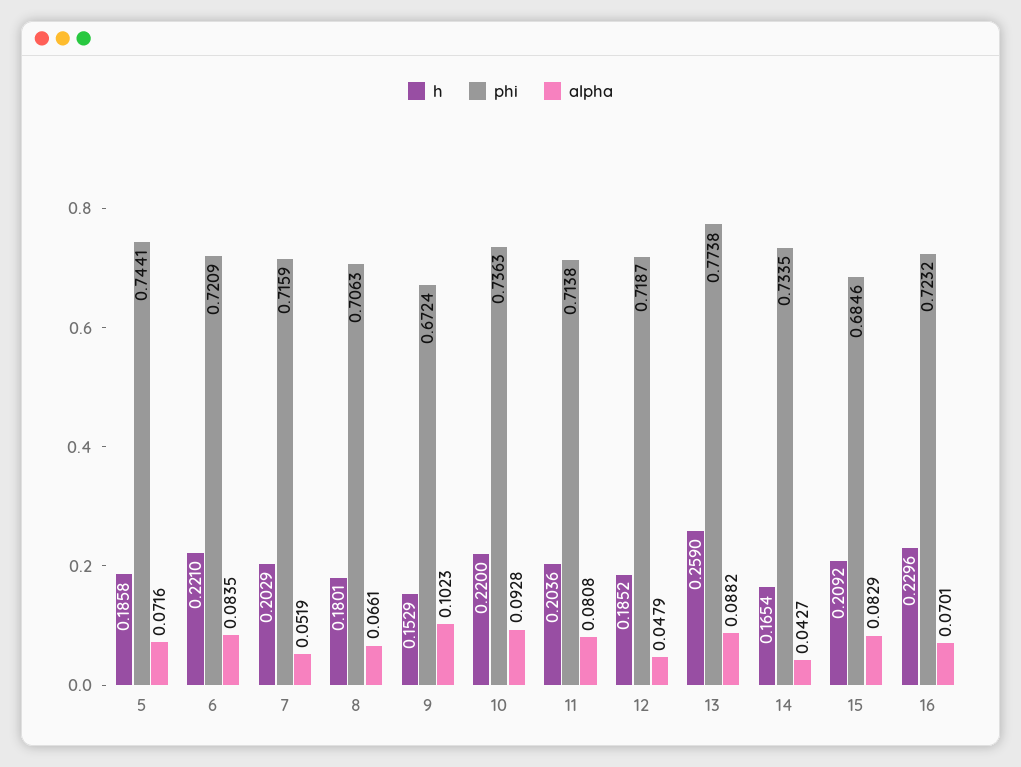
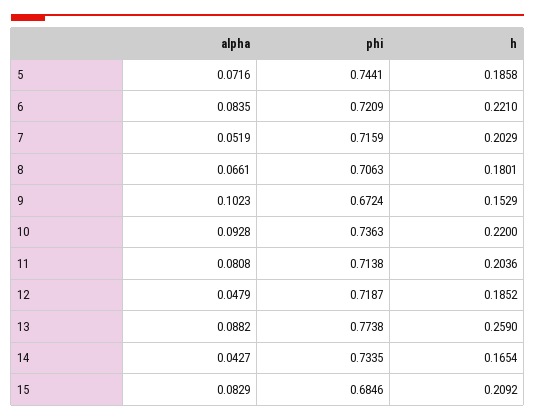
h, 16: 0.2296 -> none
phi, 16: 0.7232 -> none
alpha, 16: 0.0701 -> none

